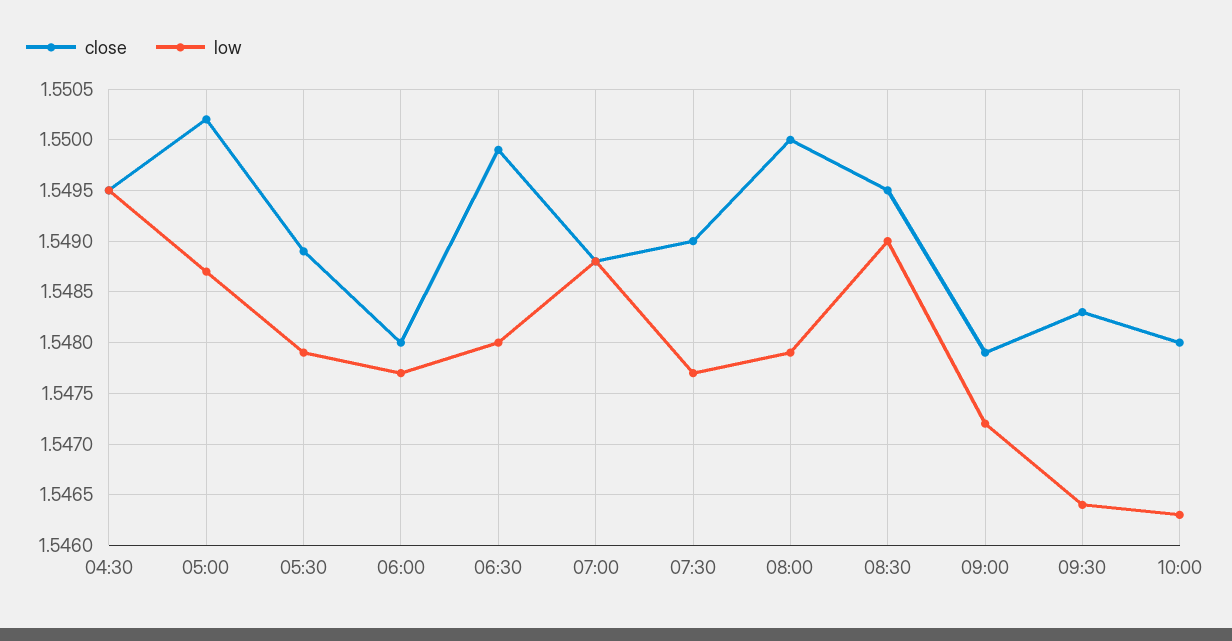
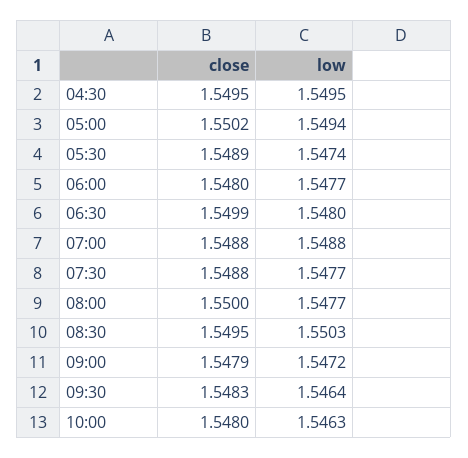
low, 05:00: 1.5487 -> 1.5494
low, 05:30: 1.5479 -> 1.5474
close, 07:30: 1.549 -> 1.5488
low, 08:00: 1.5479 -> 1.5477
low, 08:30: 1.549 -> 1.5503

